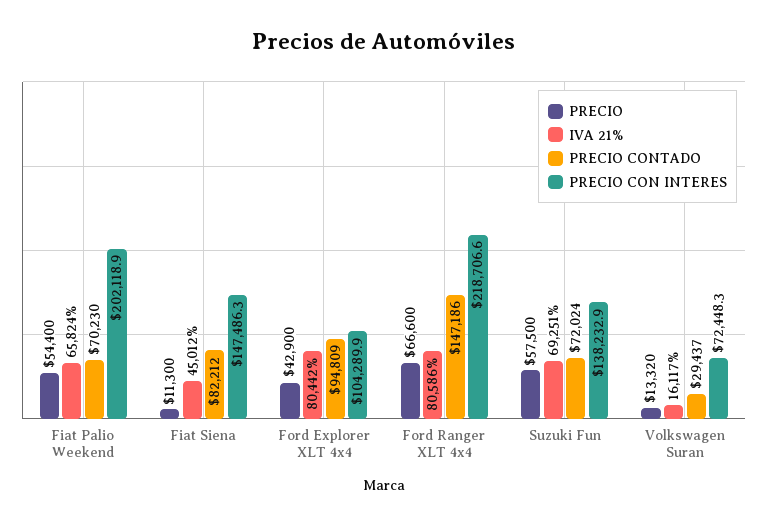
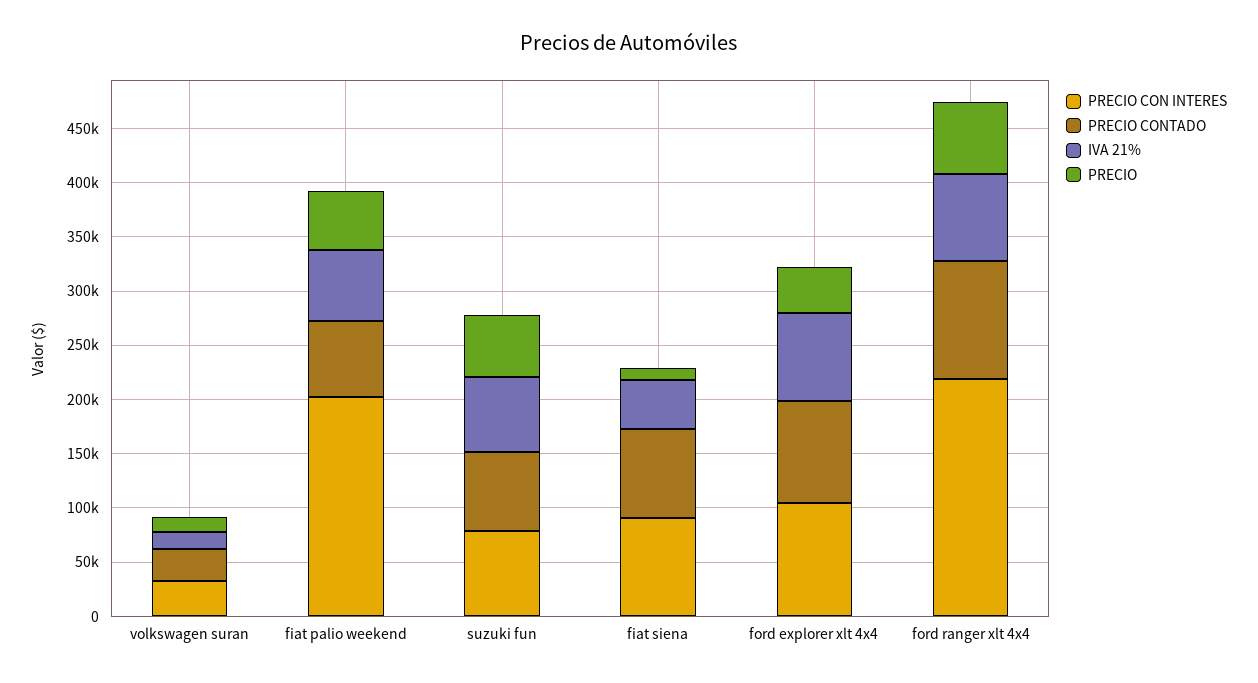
PRECIO CON INTERES, Fiat Siena: 147486.3 -> 90000
PRECIO CONTADO, Ford Ranger XLT 4x4: 147186 -> 110000
PRECIO CON INTERES, Suzuki Fun: 138232.9 -> 80000
PRECIO CON INTERES, Volkswagen Suran: 72448.3 -> 30000

